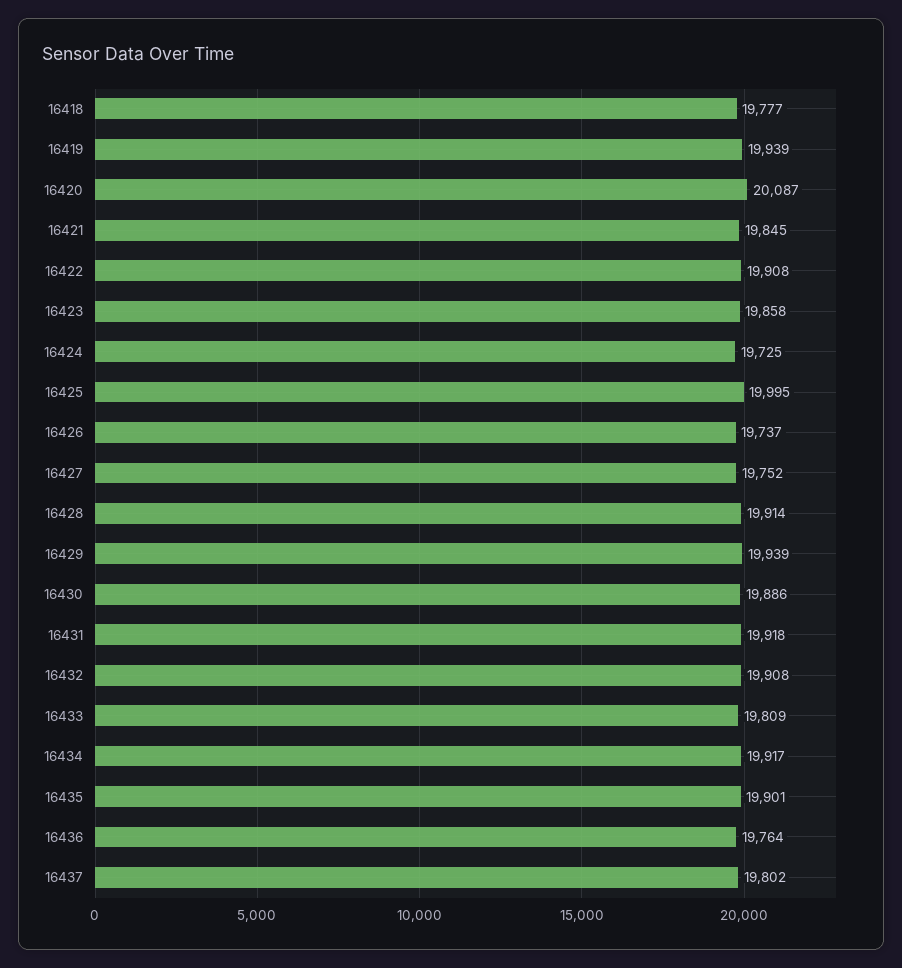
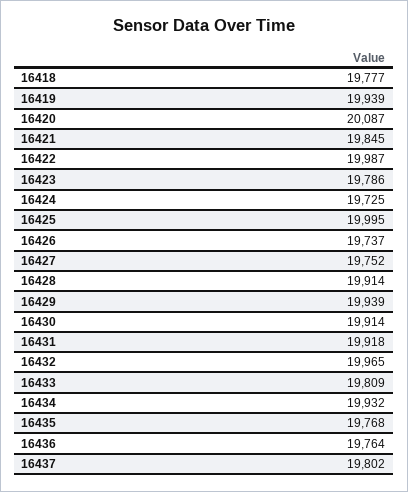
16422: 19908 -> 19987
16423: 19858 -> 19786
16430: 19886 -> 19914
16432: 19908 -> 19965
16434: 19917 -> 19932
16435: 19901 -> 19768

